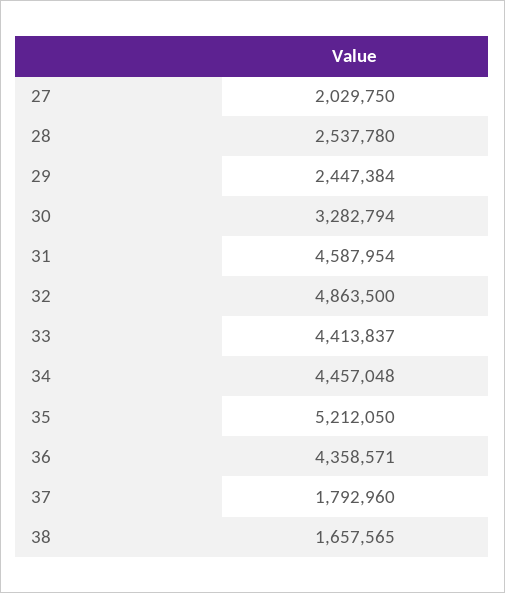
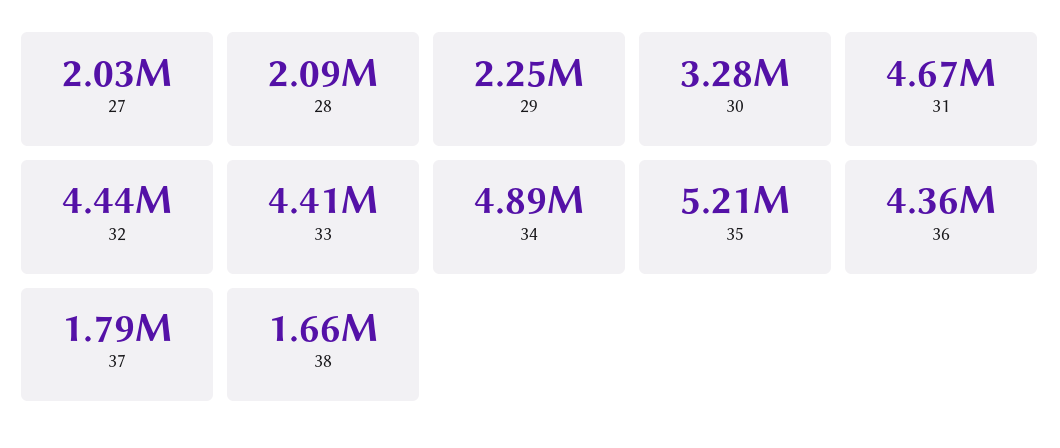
28: 2537780 -> 2090000
29: 2447384 -> 2250000
31: 4587954 -> 4670000
32: 4863500 -> 4440000
34: 4457048 -> 4890000

